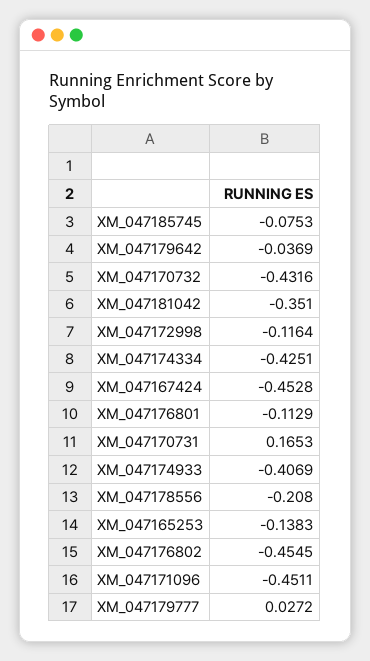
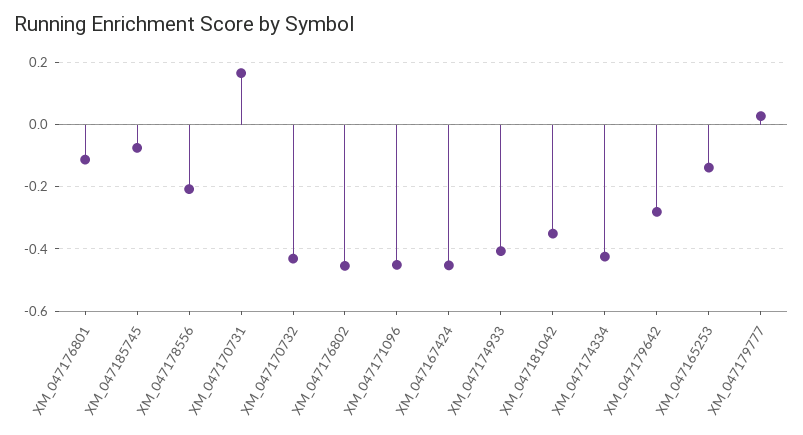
XM_047179642: -0.0369 -> -0.28
XM_047172998: -0.1164 -> none

